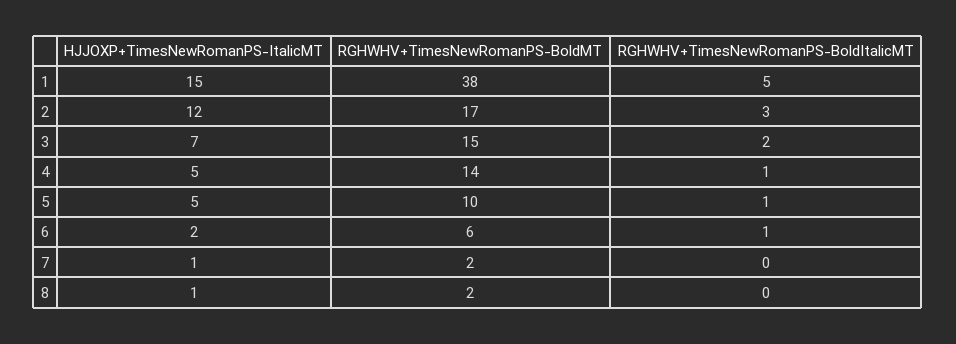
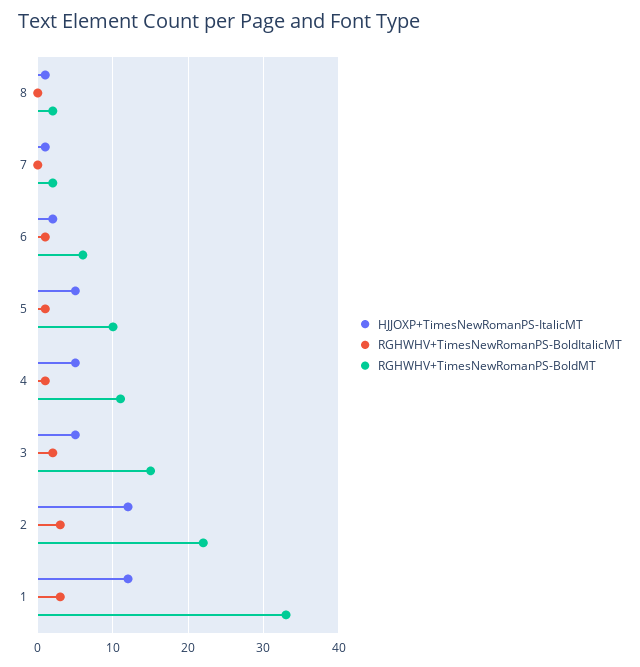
HJJOXP+TimesNewRomanPS-ItalicMT, 1: 15 -> 12
RGHWHV+TimesNewRomanPS-BoldMT, 1: 38 -> 33
RGHWHV+TimesNewRomanPS-BoldItalicMT, 1: 5 -> 3
RGHWHV+TimesNewRomanPS-BoldMT, 2: 17 -> 22
HJJOXP+TimesNewRomanPS-ItalicMT, 3: 7 -> 5
RGHWHV+TimesNewRomanPS-BoldMT, 4: 14 -> 11

